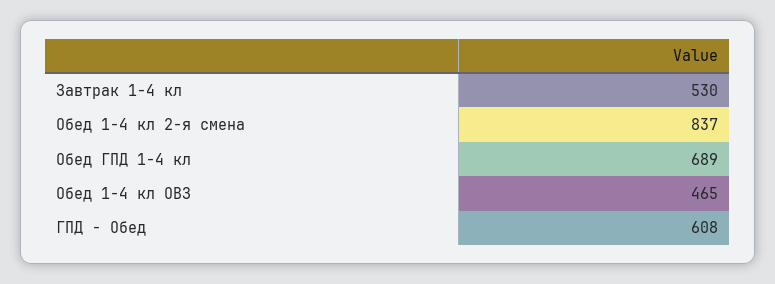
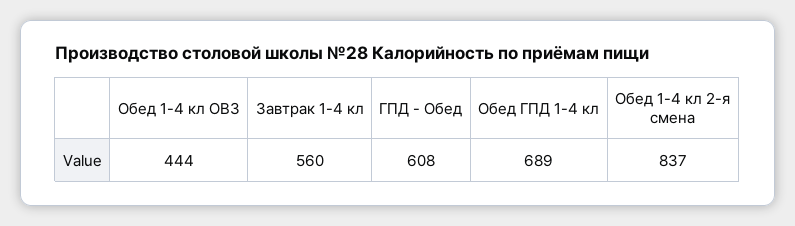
Завтрак 1-4 кл: 530 -> 560
Обед 1-4 кл ОВЗ: 465 -> 444

